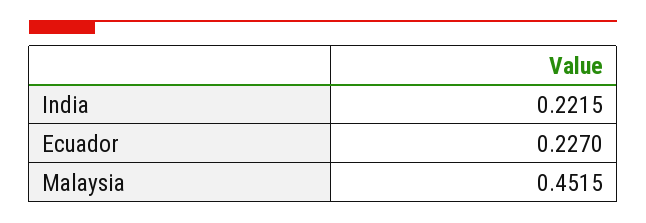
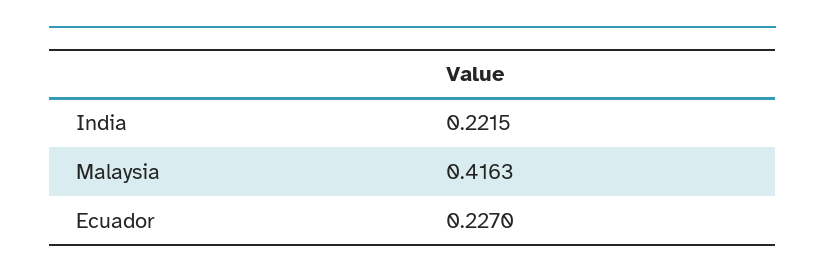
Malaysia: 0.4515 -> 0.4163

